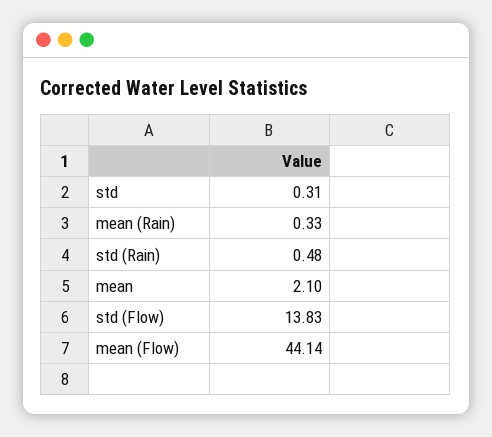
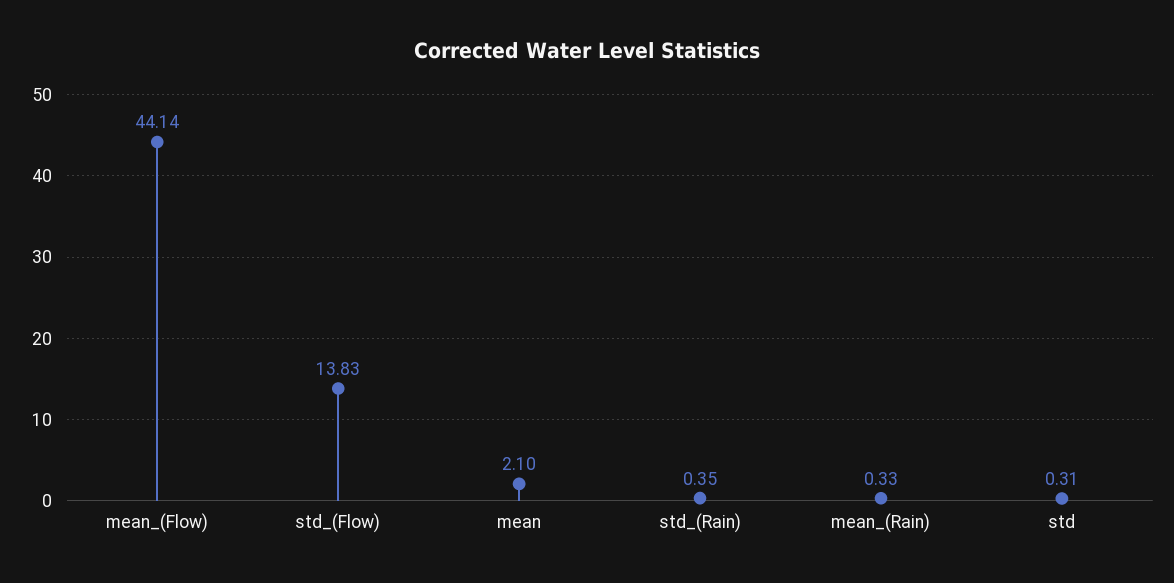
std (Rain): 0.48 -> 0.35

